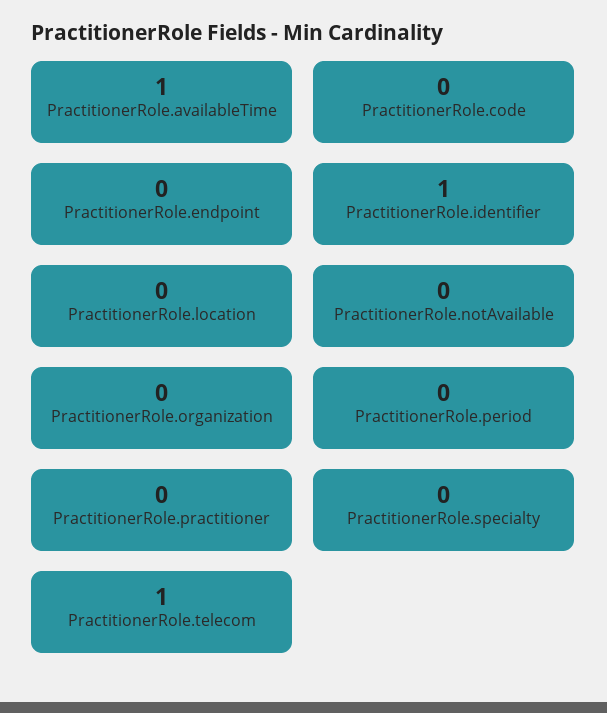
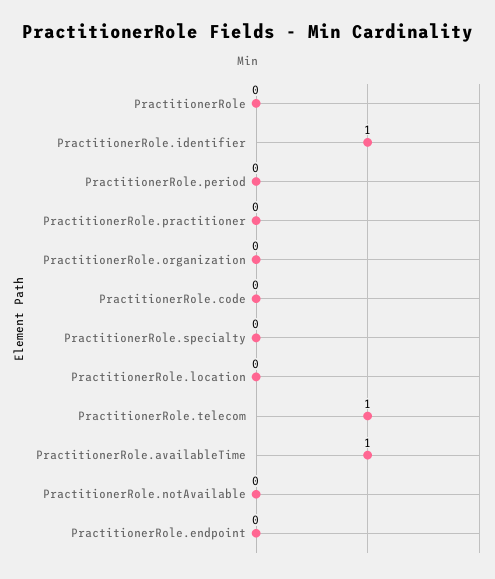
PractitionerRole: none -> 0

